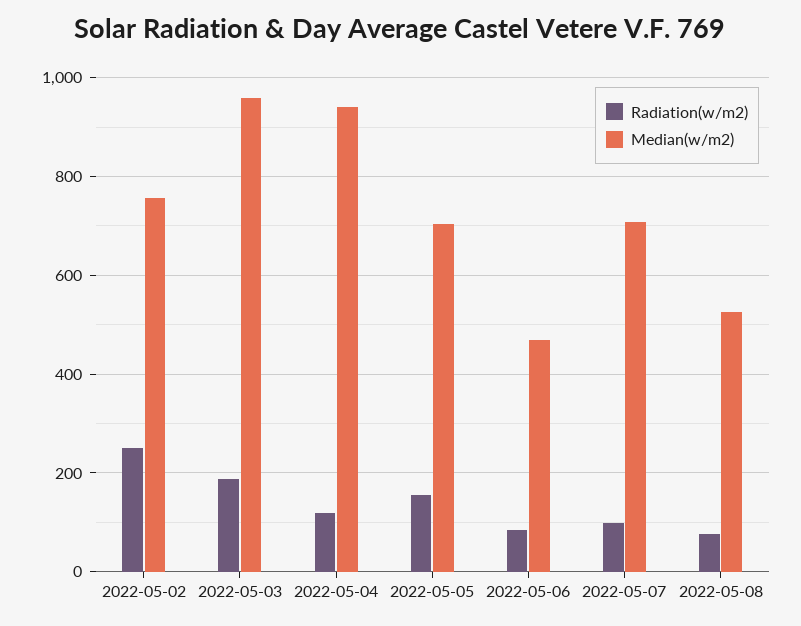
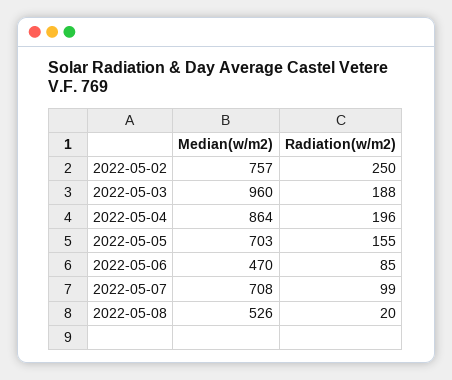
Radiation(w/m2), 2022-05-04: 120 -> 196
Median(w/m2), 2022-05-04: 940 -> 864
Radiation(w/m2), 2022-05-08: 80 -> 20

